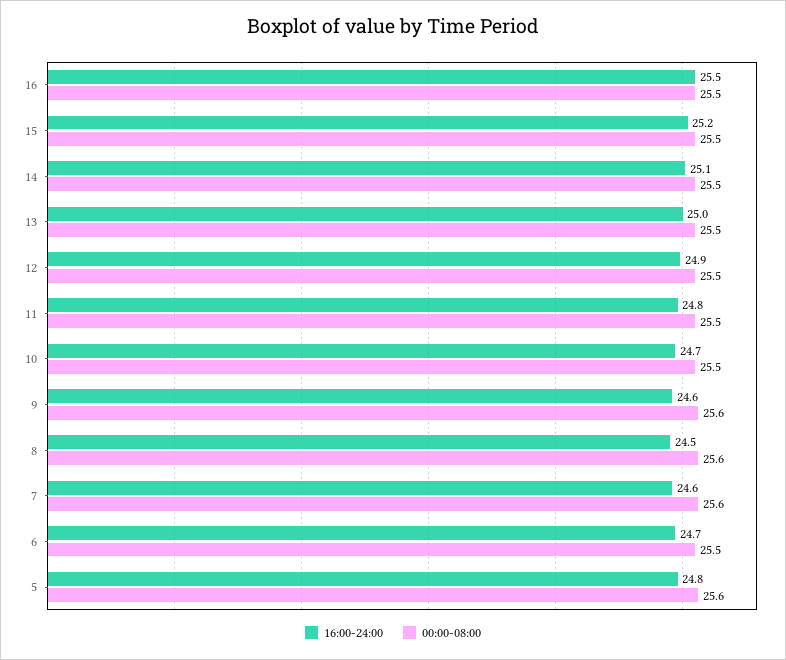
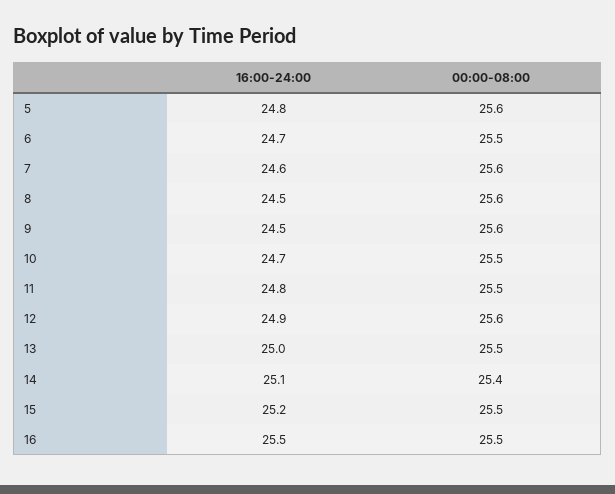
00:00-08:00, 14: 25.5 -> 25.4
00:00-08:00, 12: 25.5 -> 25.6
16:00-24:00, 9: 24.6 -> 24.5

